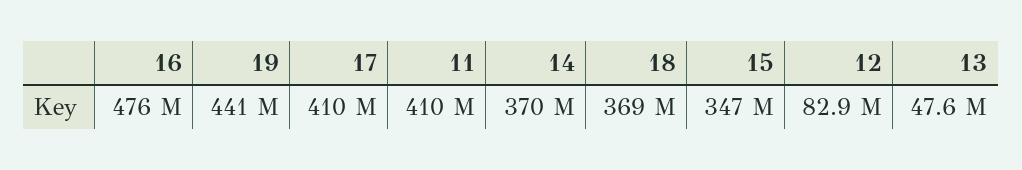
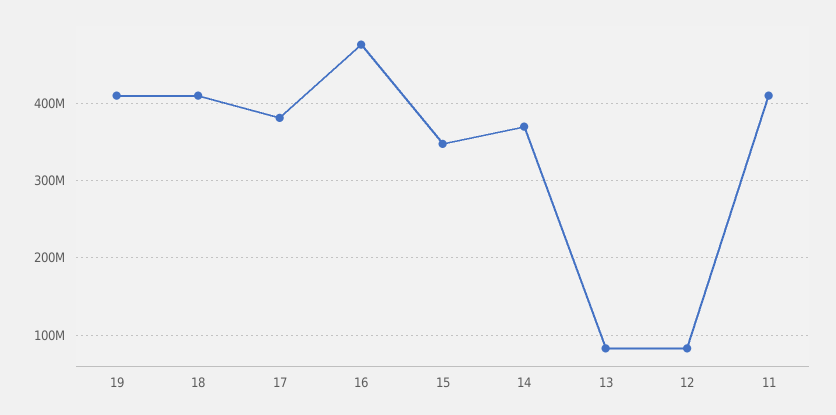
19: 441000000 -> 410000000
17: 410000000 -> 380000000
18: 369000000 -> 410000000
13: 47600000 -> 80000000

